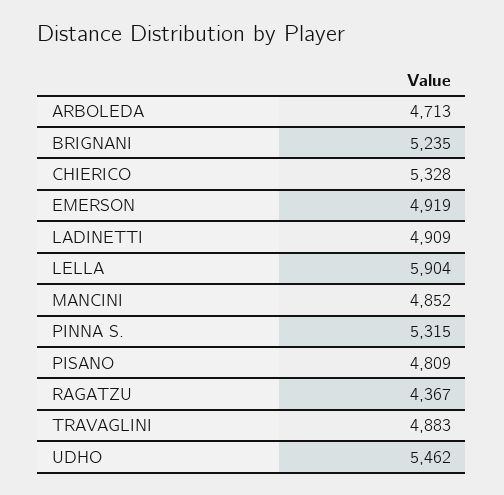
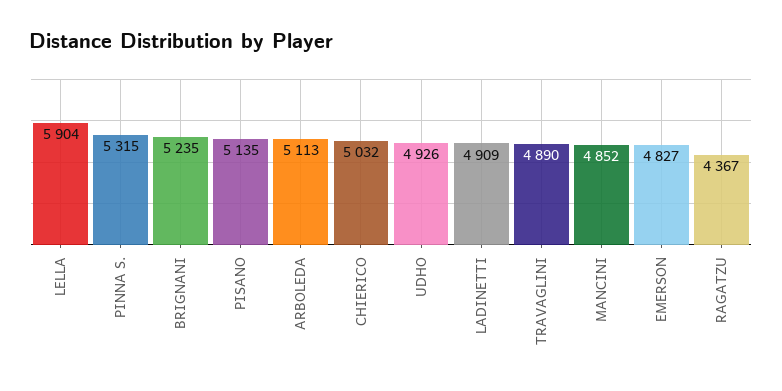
ARBOLEDA: 4713 -> 5113
CHIERICO: 5328 -> 5032
EMERSON: 4919 -> 4827
PISANO: 4809 -> 5135
TRAVAGLINI: 4883 -> 4890
UDHO: 5462 -> 4926

